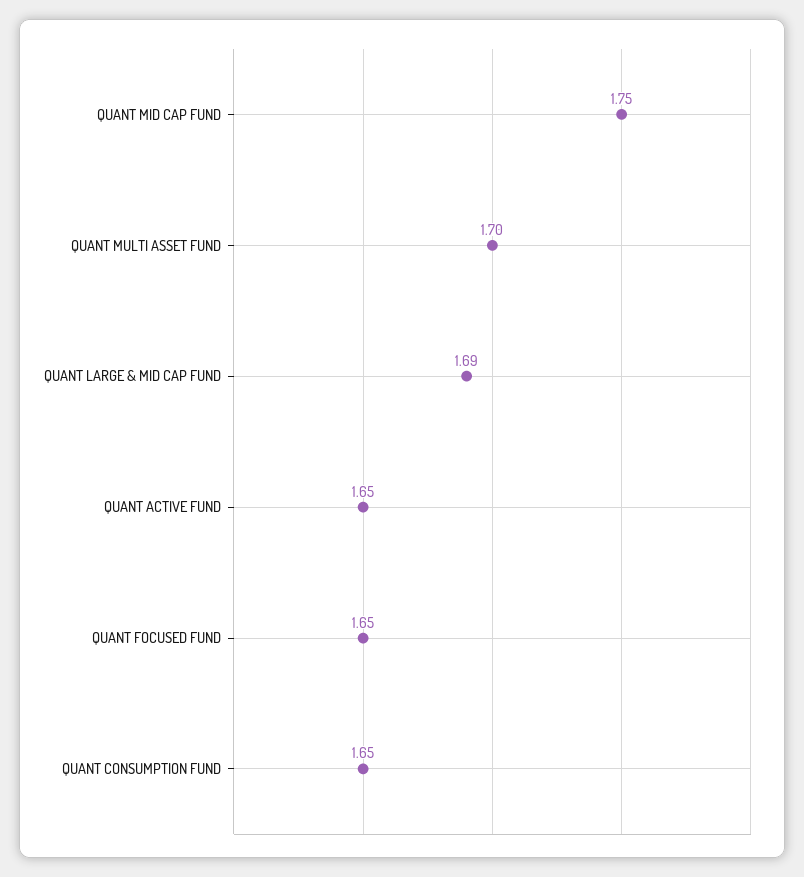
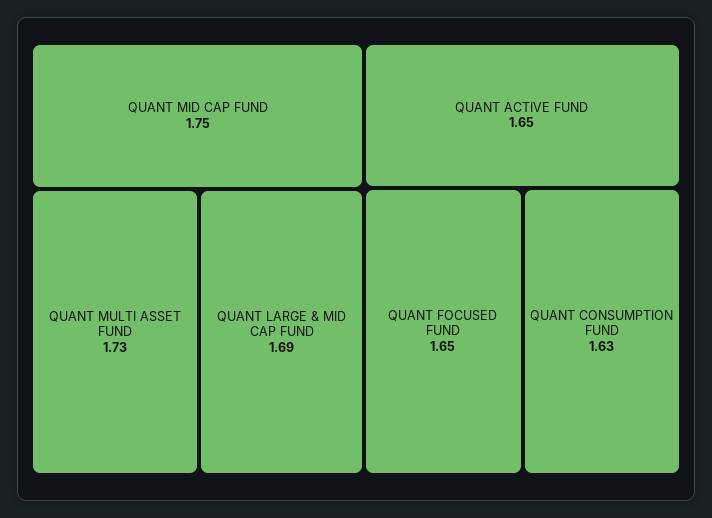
QUANT MULTI ASSET FUND: 1.7 -> 1.73
QUANT CONSUMPTION FUND: 1.65 -> 1.63

